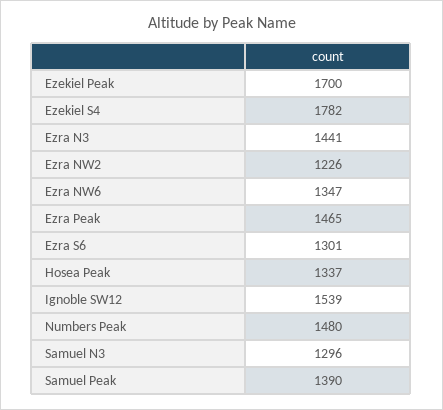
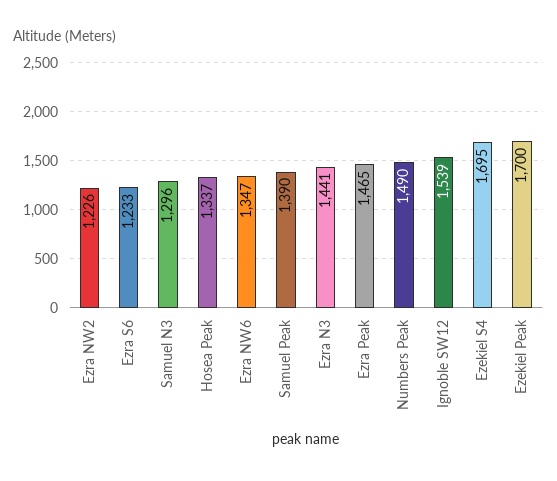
Ezekiel S4: 1782 -> 1695
Ezra S6: 1301 -> 1233
Numbers Peak: 1480 -> 1490

